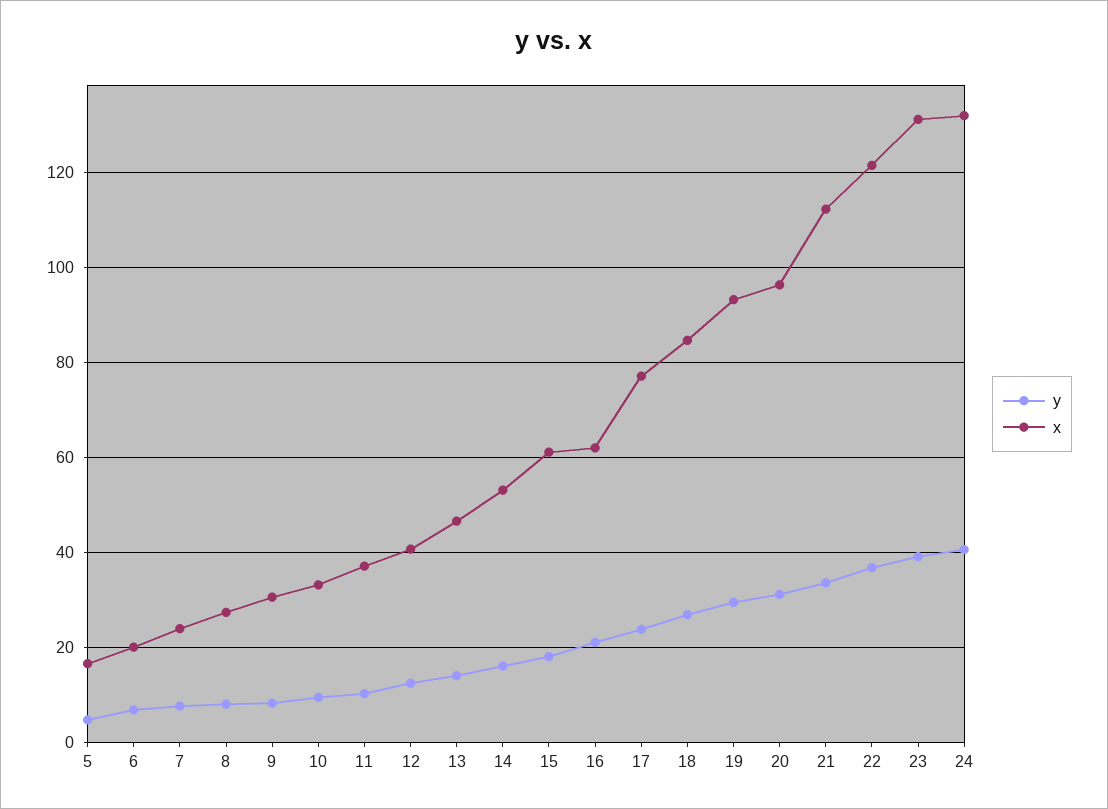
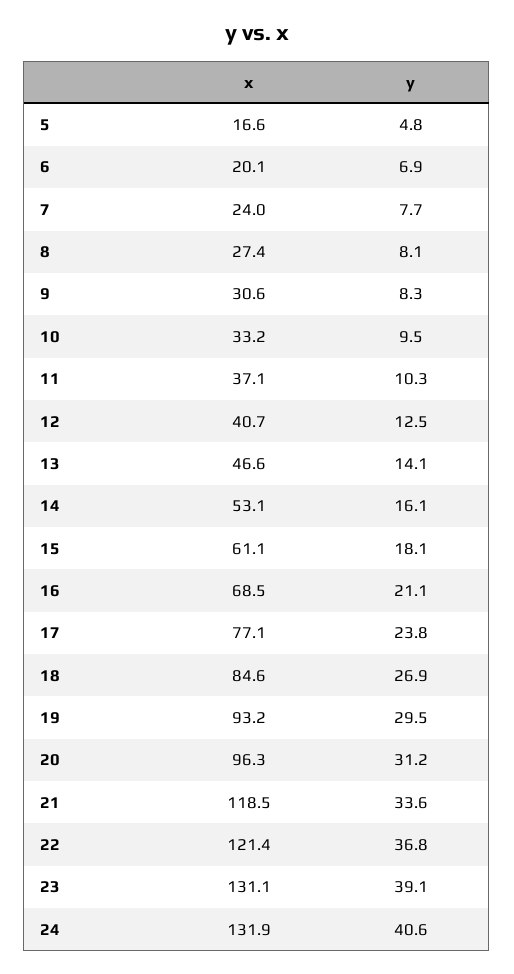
x, 16: 62 -> 68.5
x, 21: 112 -> 118.5

